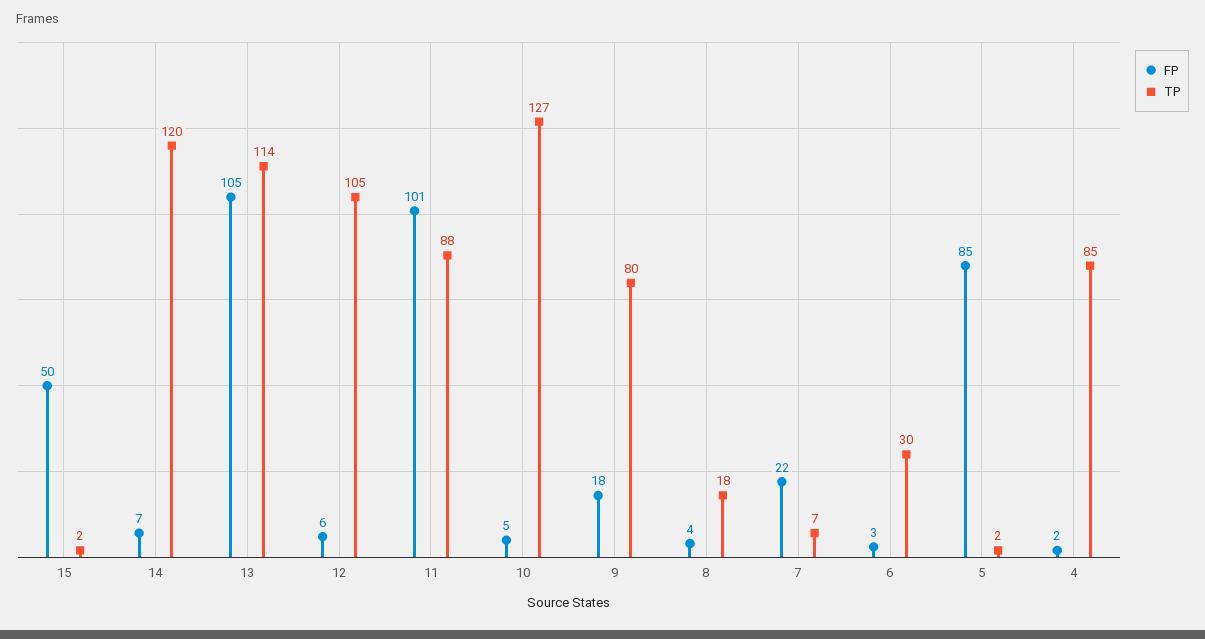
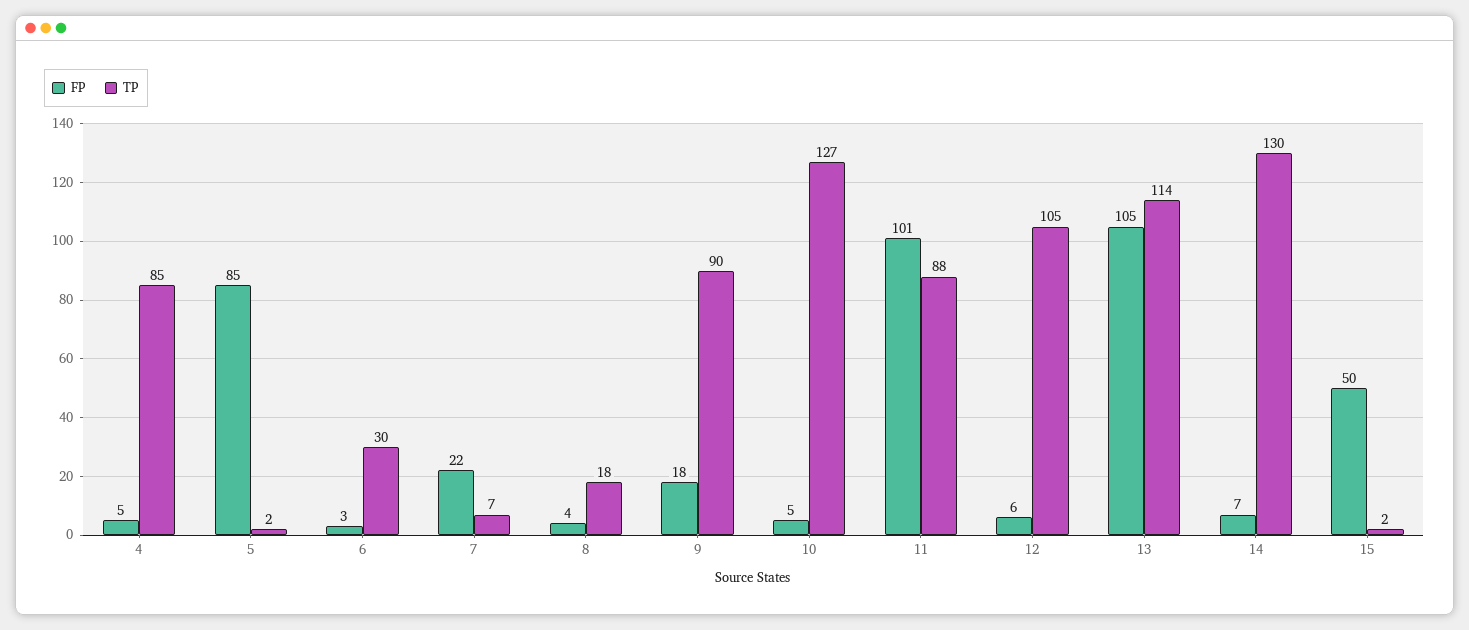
TP, 14: 120 -> 130
TP, 9: 80 -> 90
FP, 4: 2 -> 5

